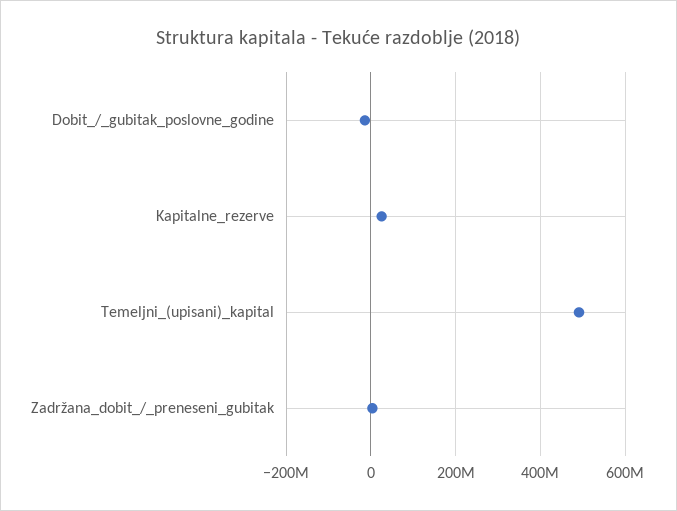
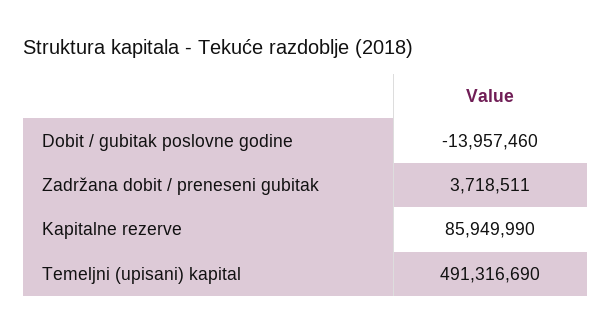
Kapitalne_rezerve: 20000000 -> 85949990

